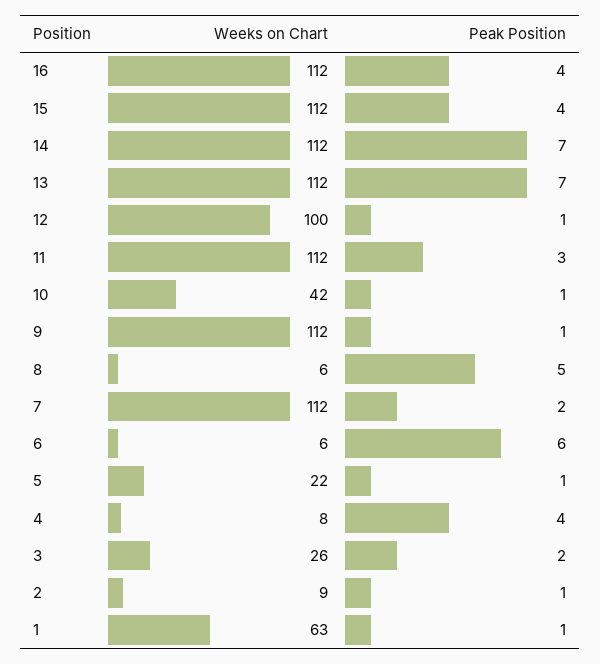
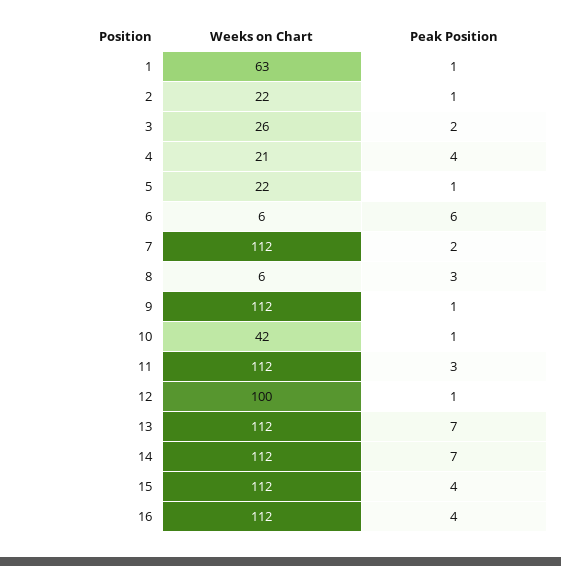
Peak Position, 8: 5 -> 3
Weeks on Chart, 4: 8 -> 21
Weeks on Chart, 2: 9 -> 22

